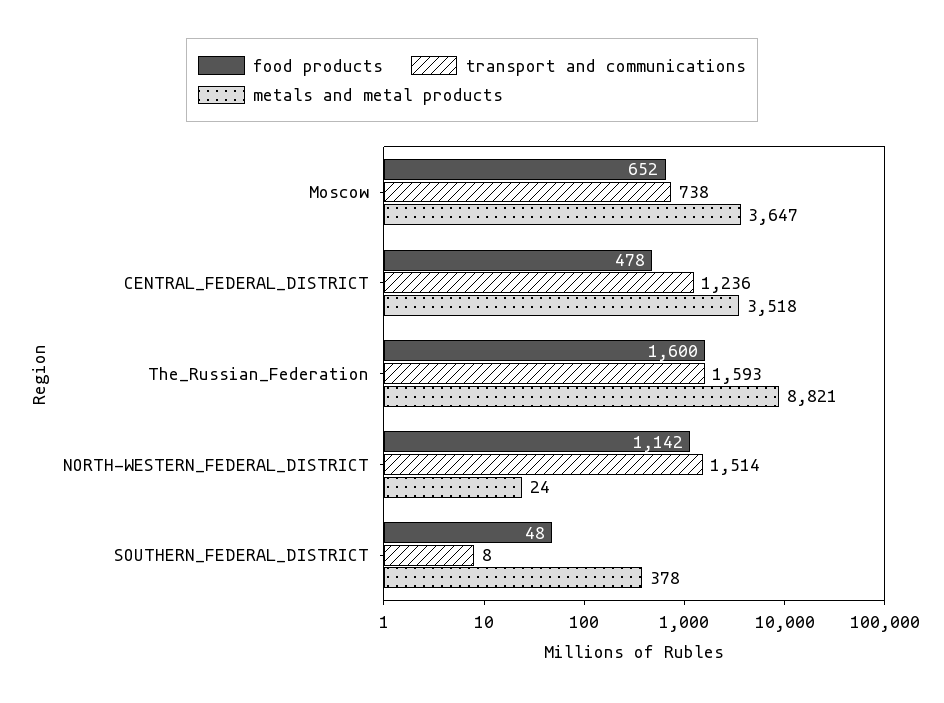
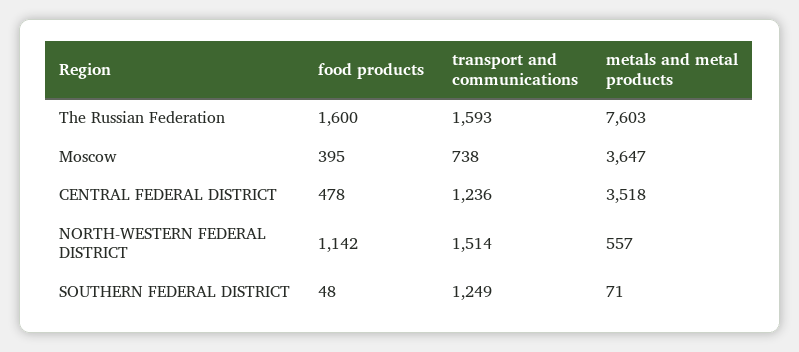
food products, Moscow: 652 -> 395
metals and metal products, The_Russian_Federation: 8821 -> 7603
metals and metal products, NORTH-WESTERN_FEDERAL_DISTRICT: 24 -> 557
transport and communications, SOUTHERN_FEDERAL_DISTRICT: 8 -> 1249
metals and metal products, SOUTHERN_FEDERAL_DISTRICT: 378 -> 71

